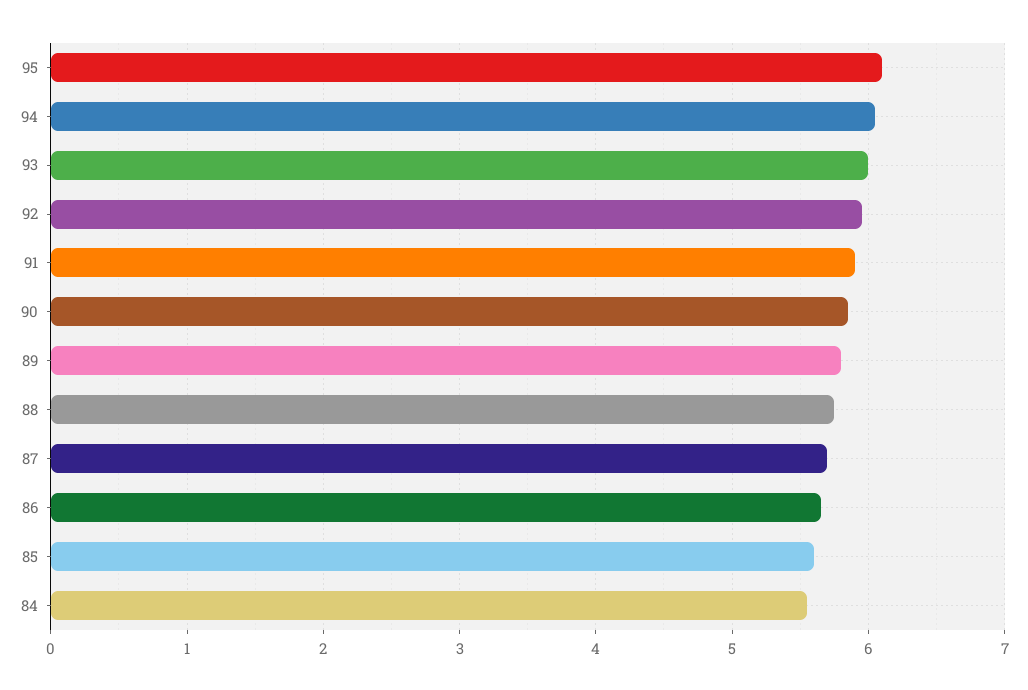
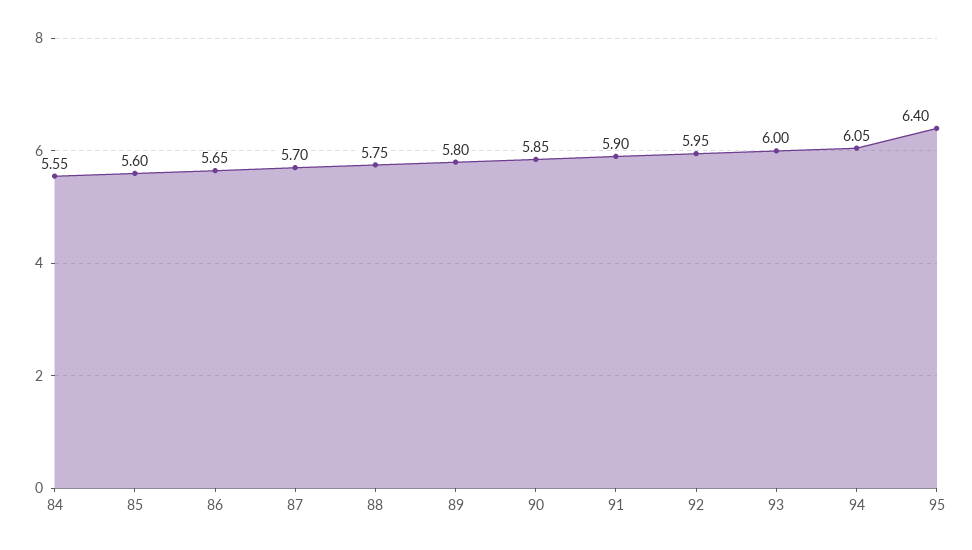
95: 6.1 -> 6.4

